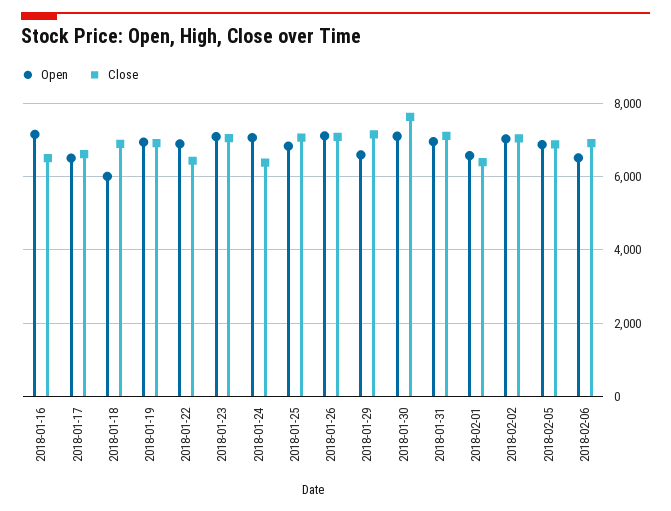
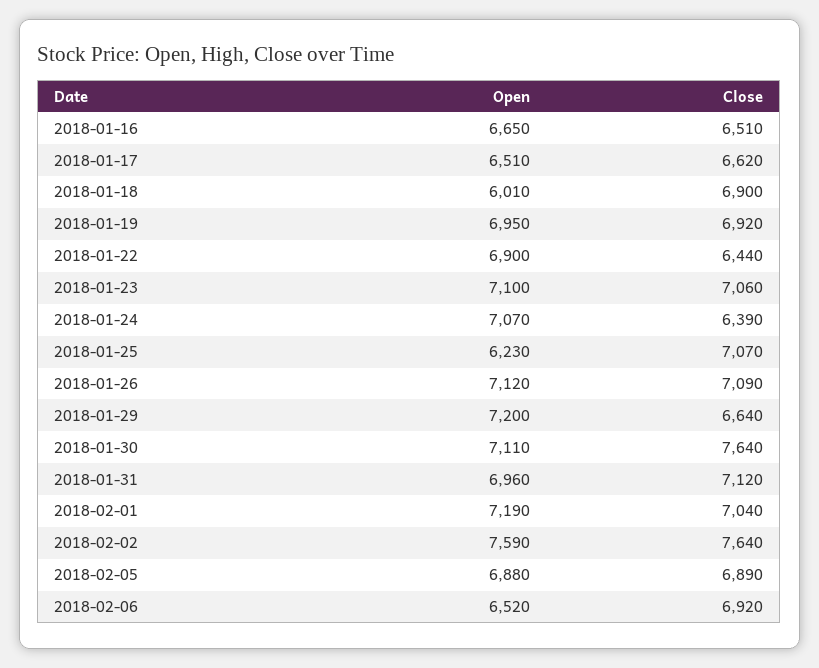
Open, 2018-01-16: 7200 -> 6650
Open, 2018-01-25: 6800 -> 6230
Open, 2018-01-29: 6600 -> 7200
Close, 2018-01-29: 7200 -> 6640
Open, 2018-02-01: 6600 -> 7190
Close, 2018-02-01: 6400 -> 7040
Open, 2018-02-02: 7000 -> 7590
Close, 2018-02-02: 7000 -> 7640

